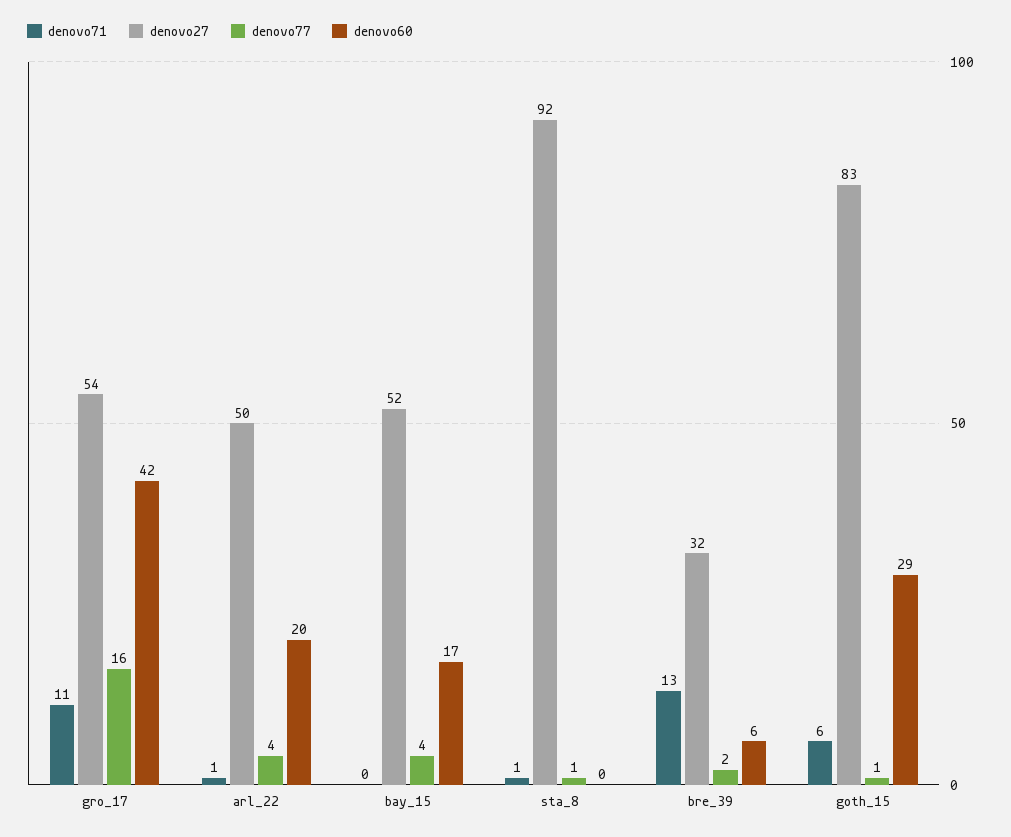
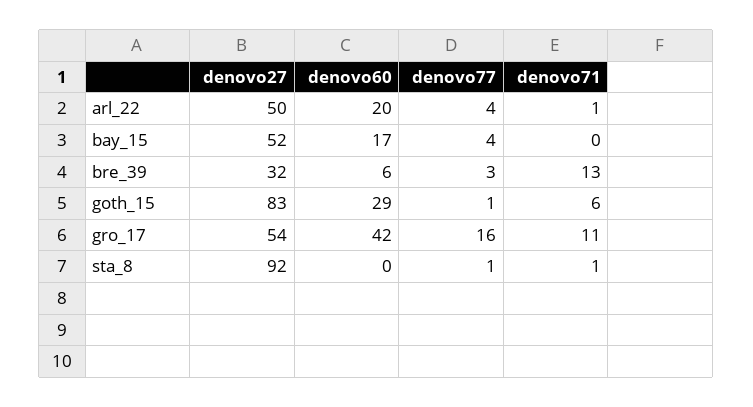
denovo77, bre_39: 2 -> 3

